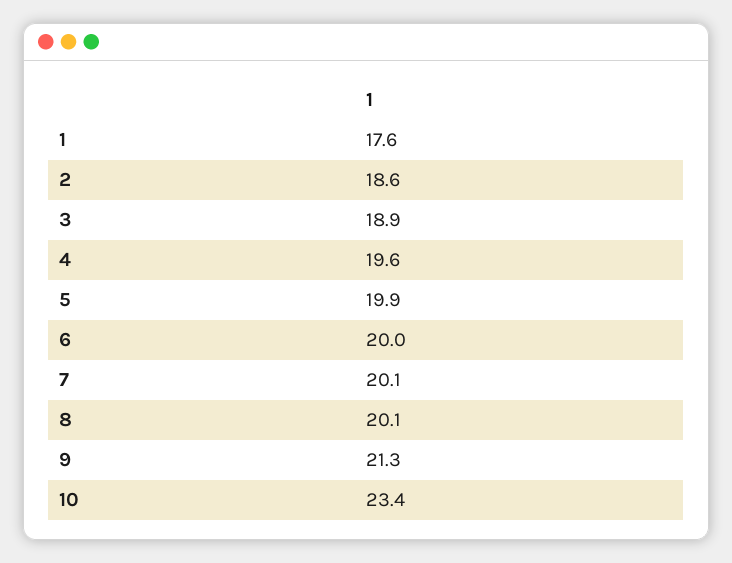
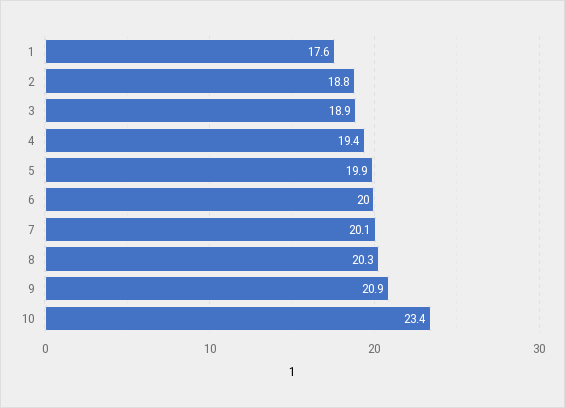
2: 18.6 -> 18.8
4: 19.6 -> 19.4
8: 20.1 -> 20.3
9: 21.3 -> 20.9

